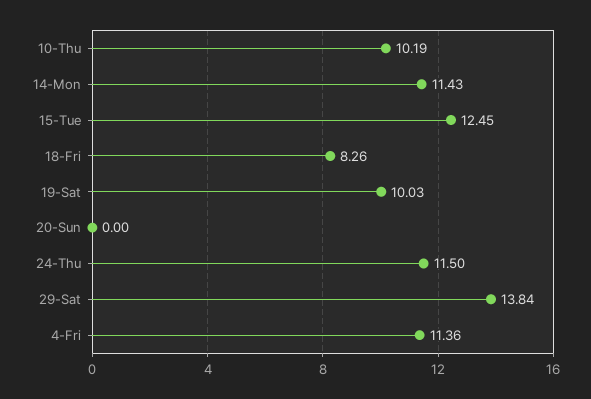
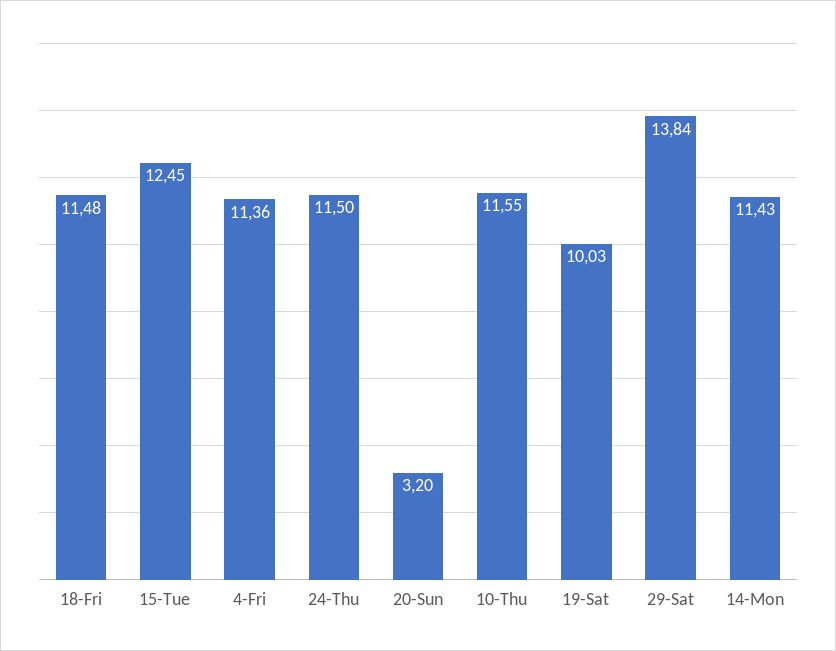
10-Thu: 10.19 -> 11.55
18-Fri: 8.26 -> 11.48
20-Sun: 0 -> 3.2

